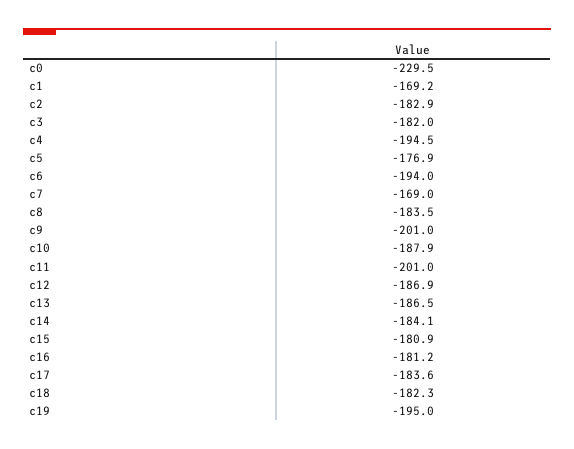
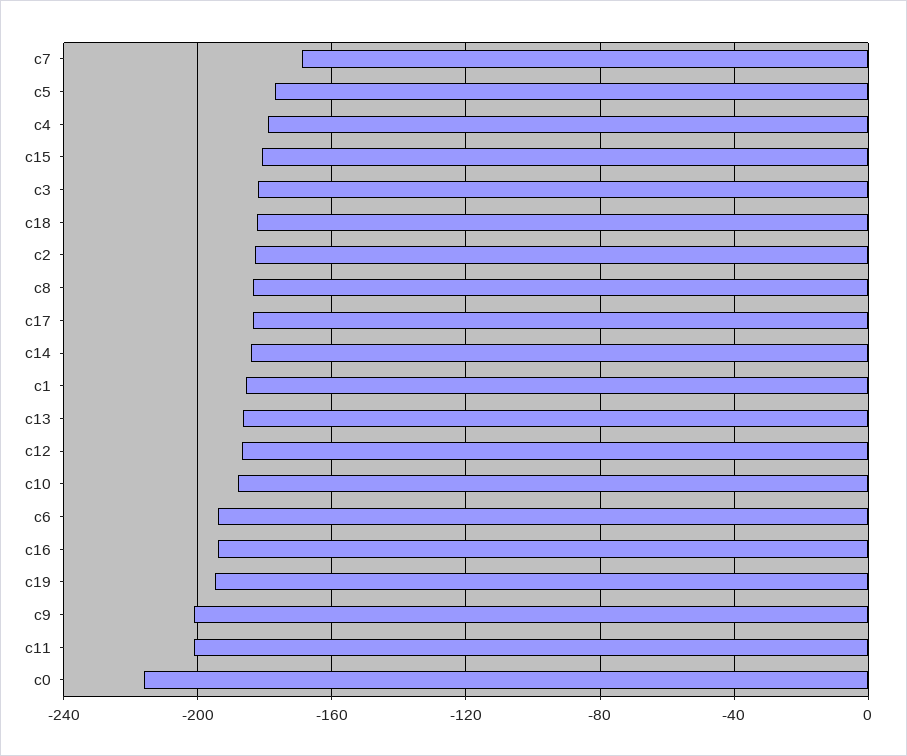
c0: -229.5 -> -215
c1: -169.2 -> -185
c4: -194.5 -> -180
c16: -181.2 -> -195

